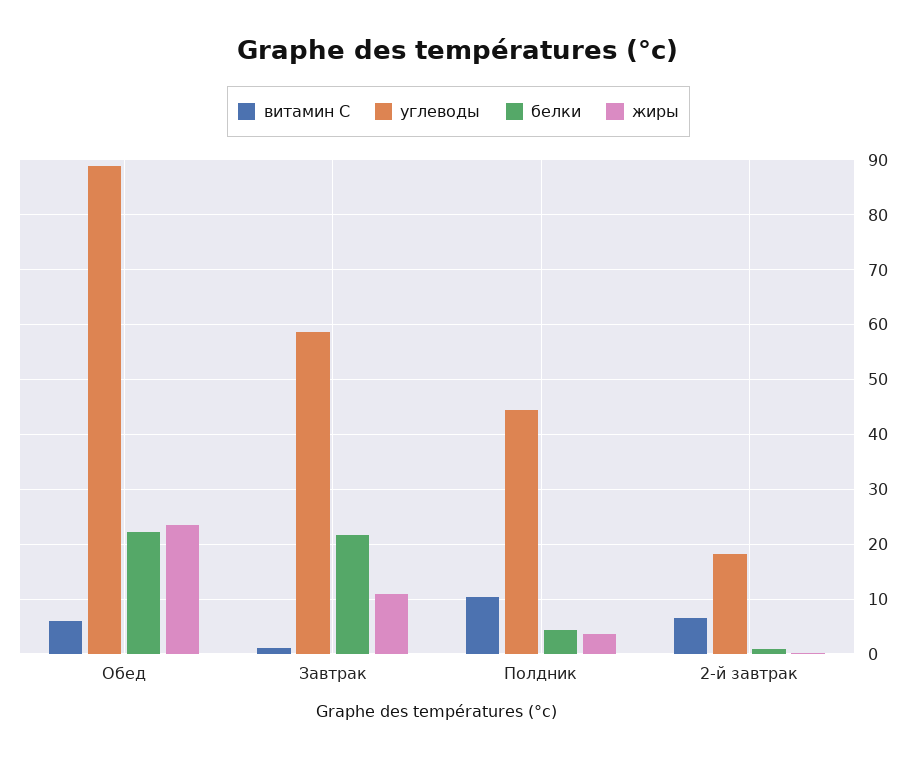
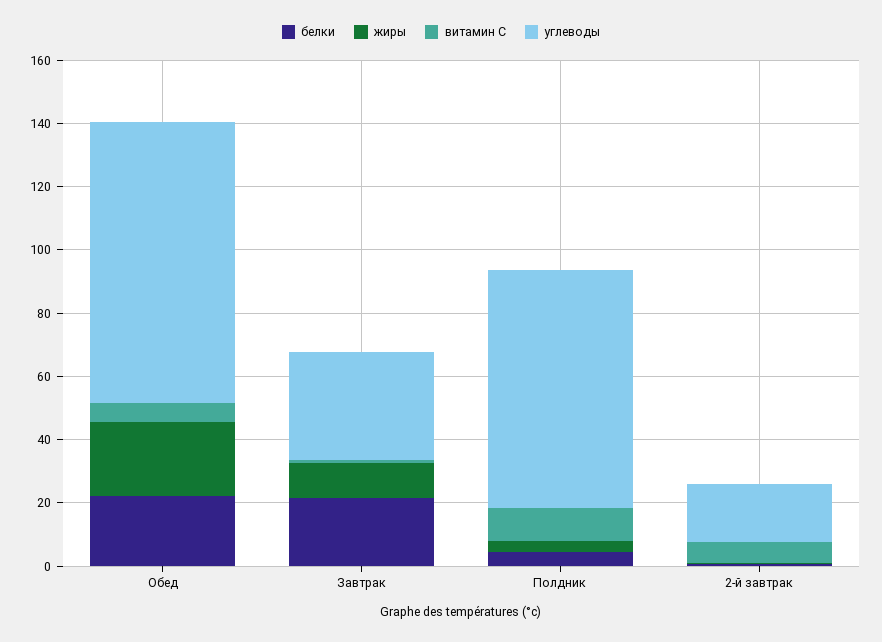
углеводы, Завтрак: 58 -> 35
углеводы, Полдник: 44 -> 75

